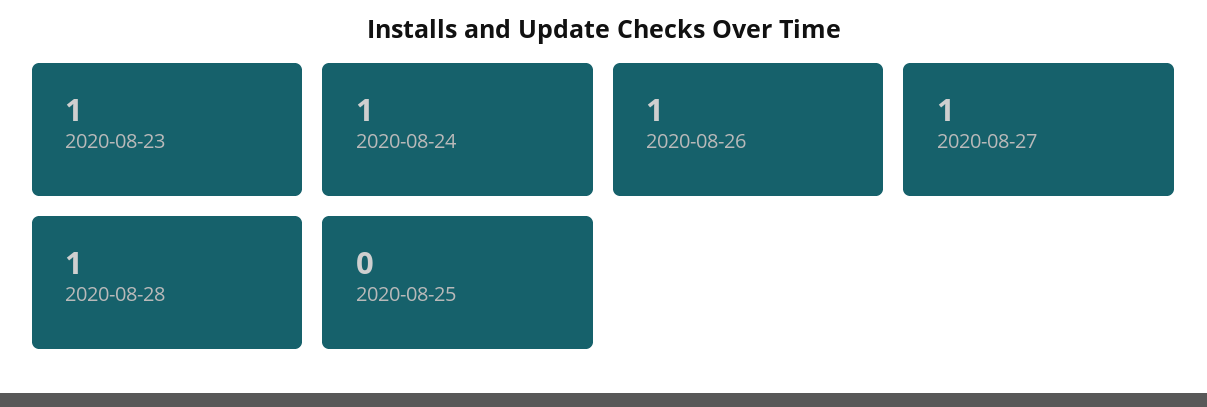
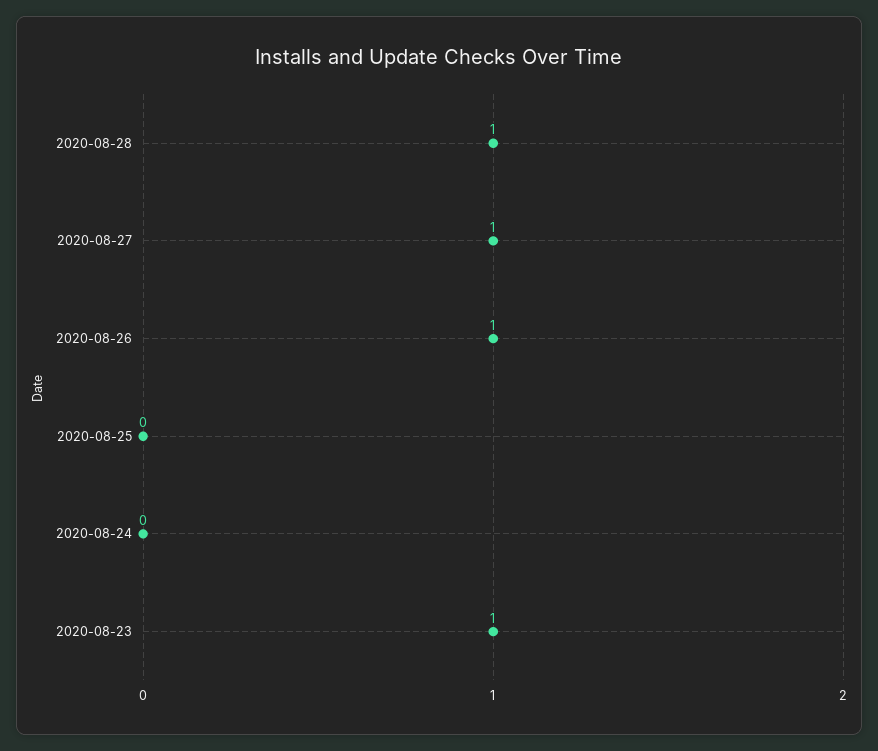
2020-08-24: 1 -> 0

